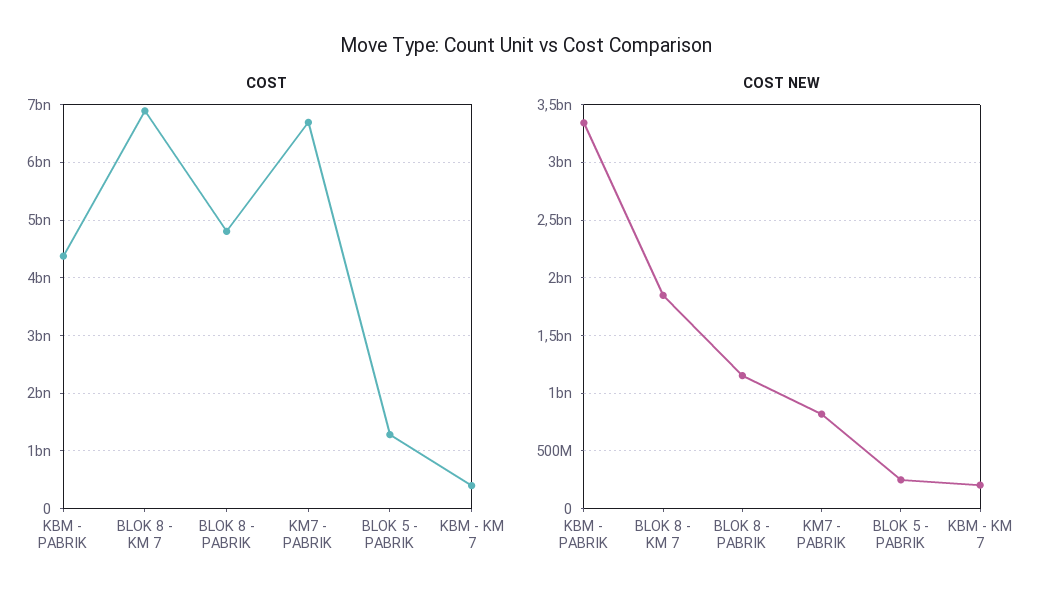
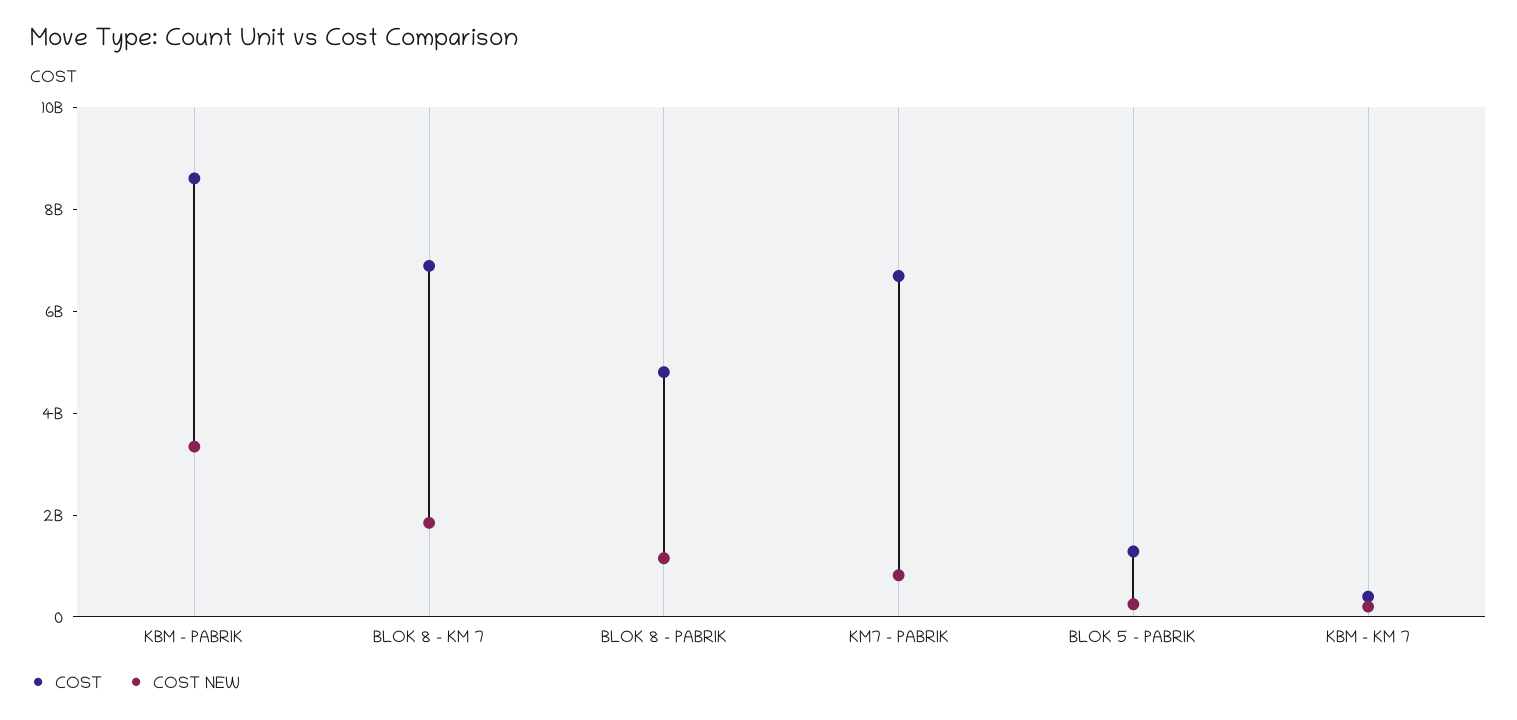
COST, KBM - PABRIK: 4400000000 -> 8500000000

